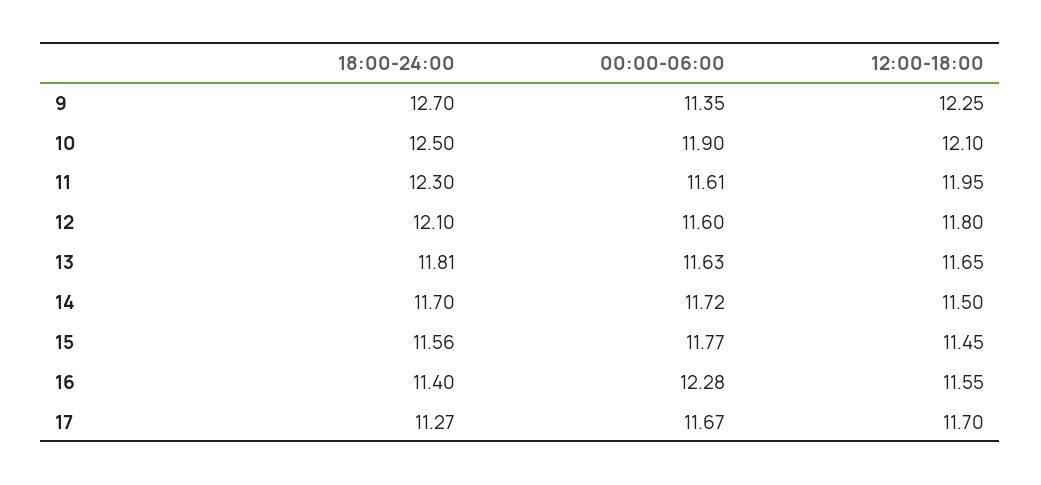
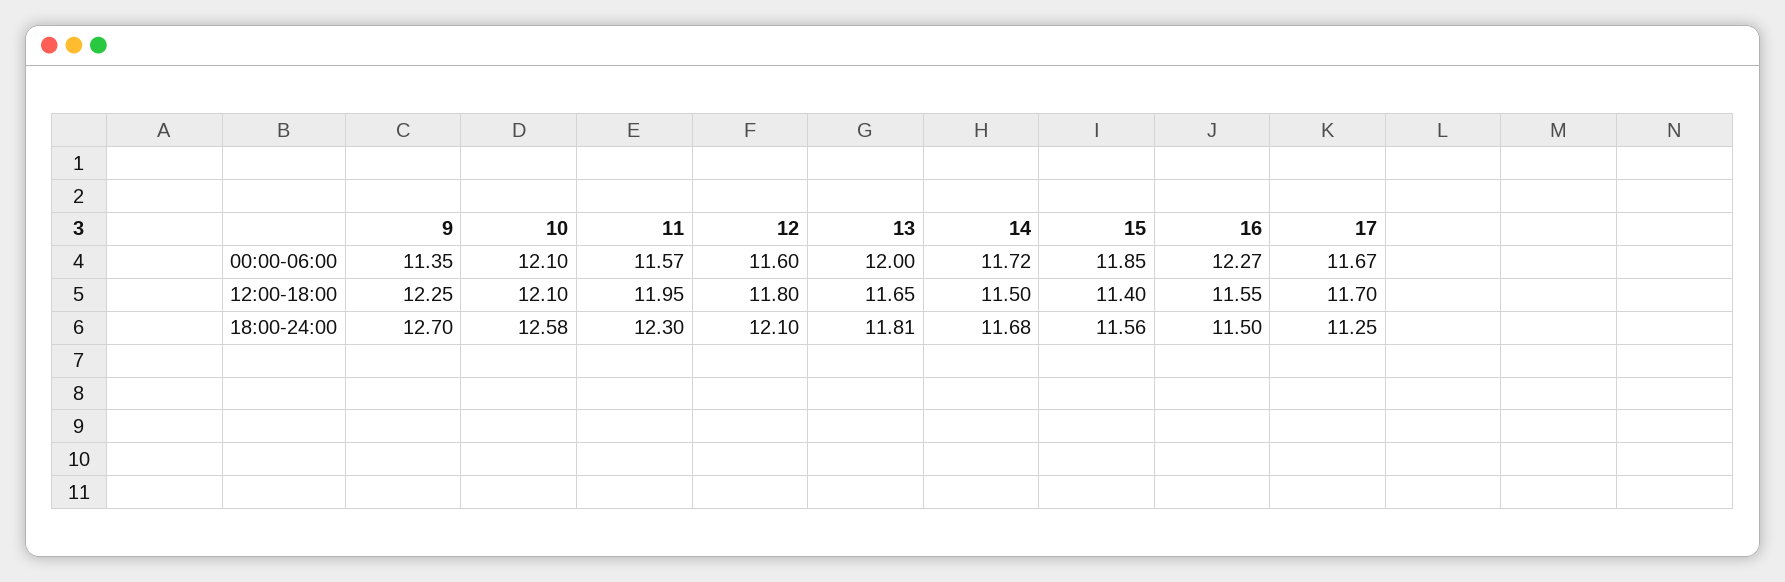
18:00-24:00, 10: 12.5 -> 12.58
00:00-06:00, 10: 11.9 -> 12.1
00:00-06:00, 11: 11.61 -> 11.57
00:00-06:00, 13: 11.63 -> 12
18:00-24:00, 14: 11.7 -> 11.68
00:00-06:00, 15: 11.77 -> 11.85
12:00-18:00, 15: 11.45 -> 11.4
18:00-24:00, 16: 11.4 -> 11.5
00:00-06:00, 16: 12.28 -> 12.27
18:00-24:00, 17: 11.27 -> 11.25

